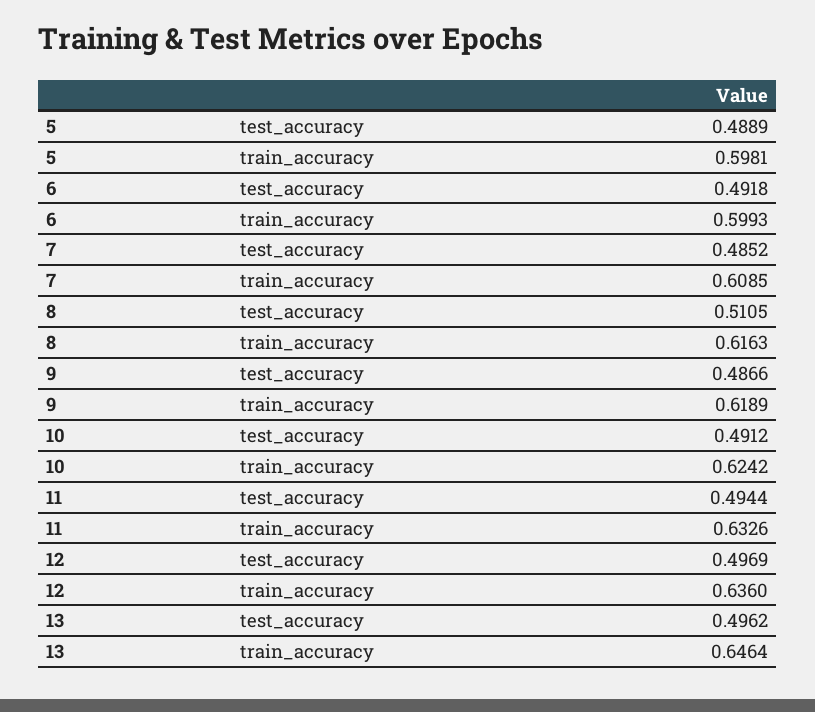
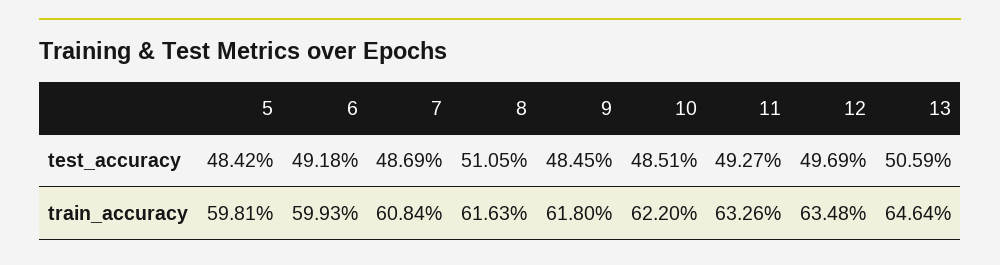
5, test_accuracy: 0.4889 -> 0.4842
7, test_accuracy: 0.4852 -> 0.4869
7, train_accuracy: 0.6085 -> 0.6084
9, test_accuracy: 0.4866 -> 0.4845
9, train_accuracy: 0.6189 -> 0.618
10, test_accuracy: 0.4912 -> 0.4851
10, train_accuracy: 0.6242 -> 0.622
11, test_accuracy: 0.4944 -> 0.4927
12, train_accuracy: 0.636 -> 0.6348
13, test_accuracy: 0.4962 -> 0.5059

